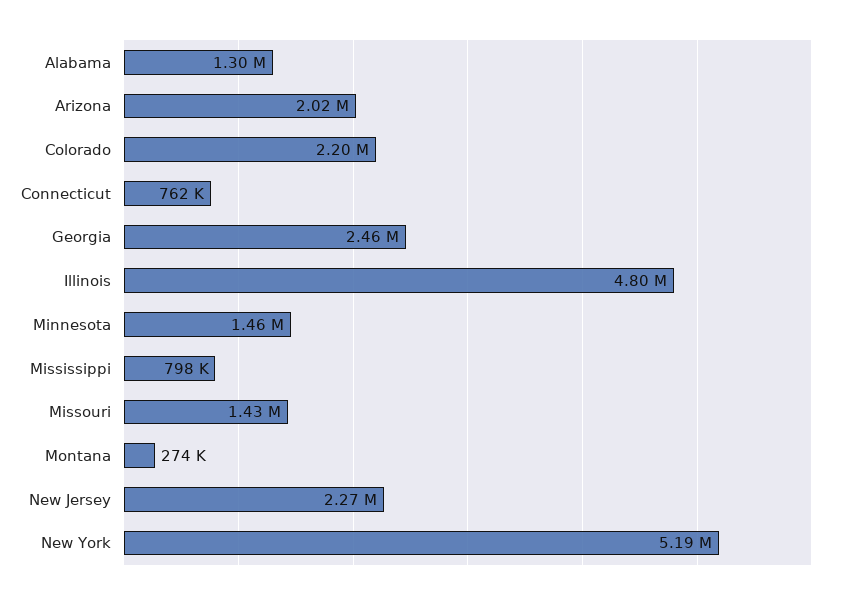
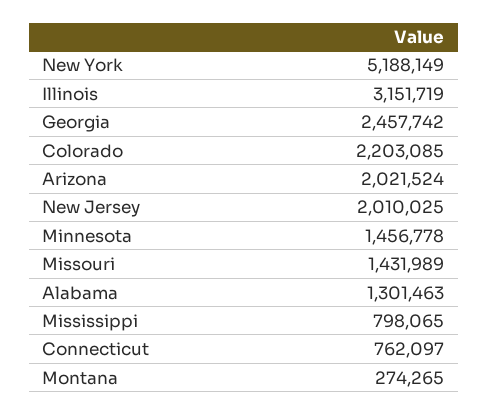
Illinois: 4800000 -> 3151719
New Jersey: 2270000 -> 2010025

